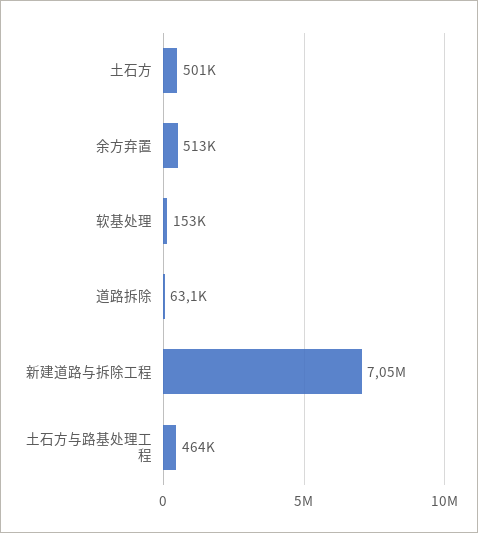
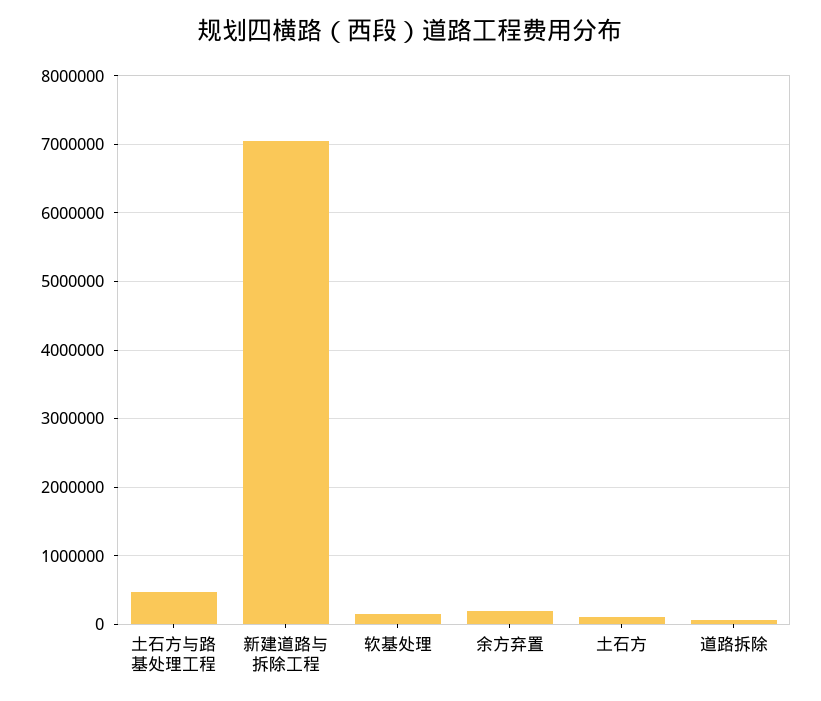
土石方: 501000 -> 100000
余方弃置: 513000 -> 200000

